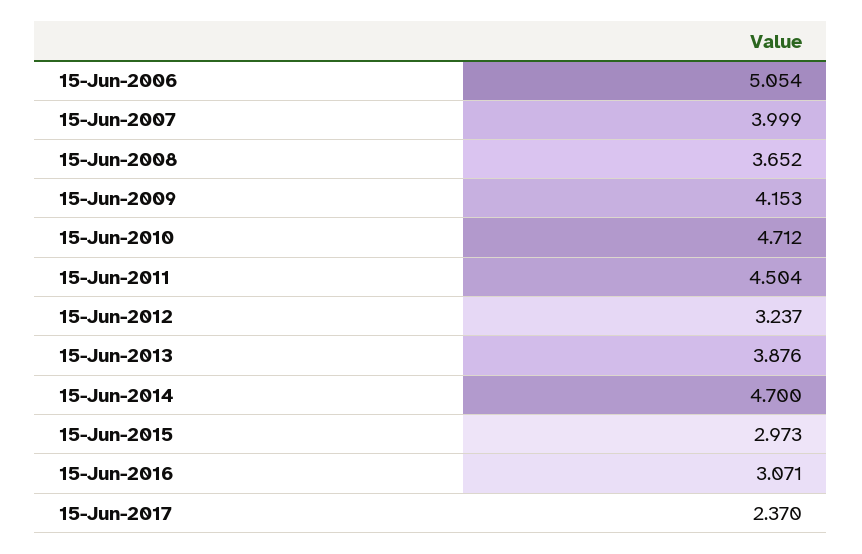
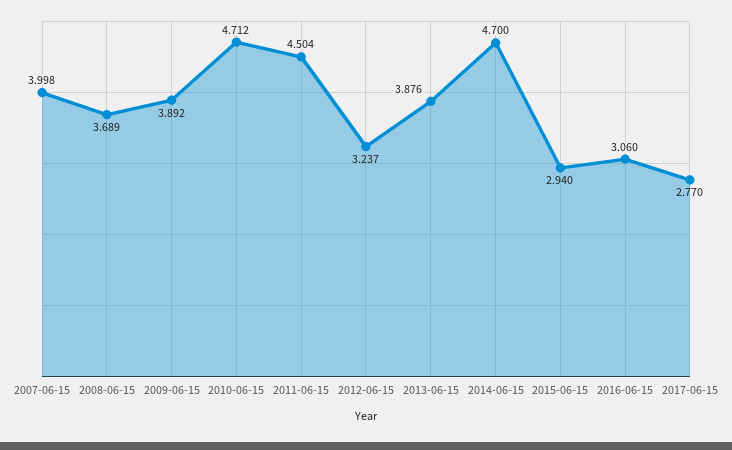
15-Jun-2006: 5.054 -> none
15-Jun-2007: 3.999 -> 3.998
15-Jun-2008: 3.652 -> 3.689
15-Jun-2009: 4.153 -> 3.892
15-Jun-2015: 2.973 -> 2.94
15-Jun-2016: 3.071 -> 3.06
15-Jun-2017: 2.37 -> 2.77

